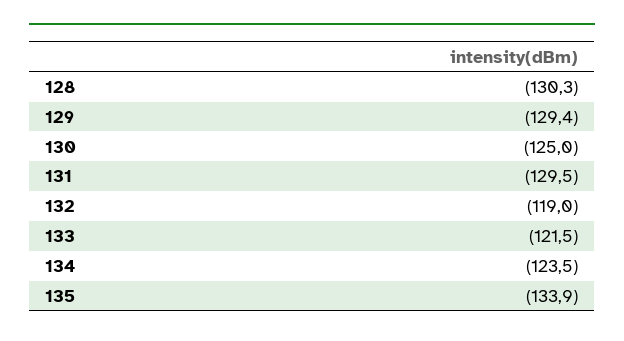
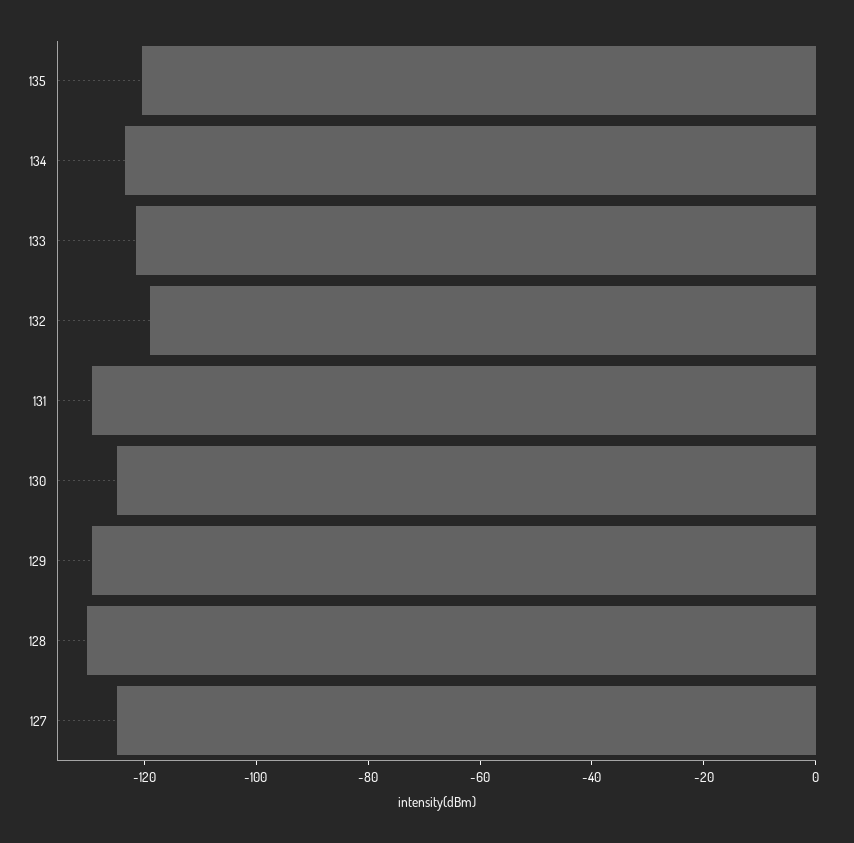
135: -133.9 -> -120
127: none -> -125

